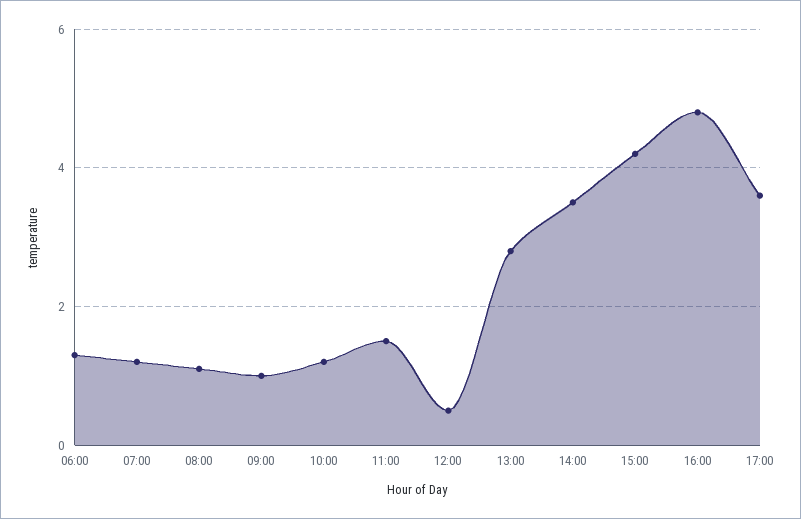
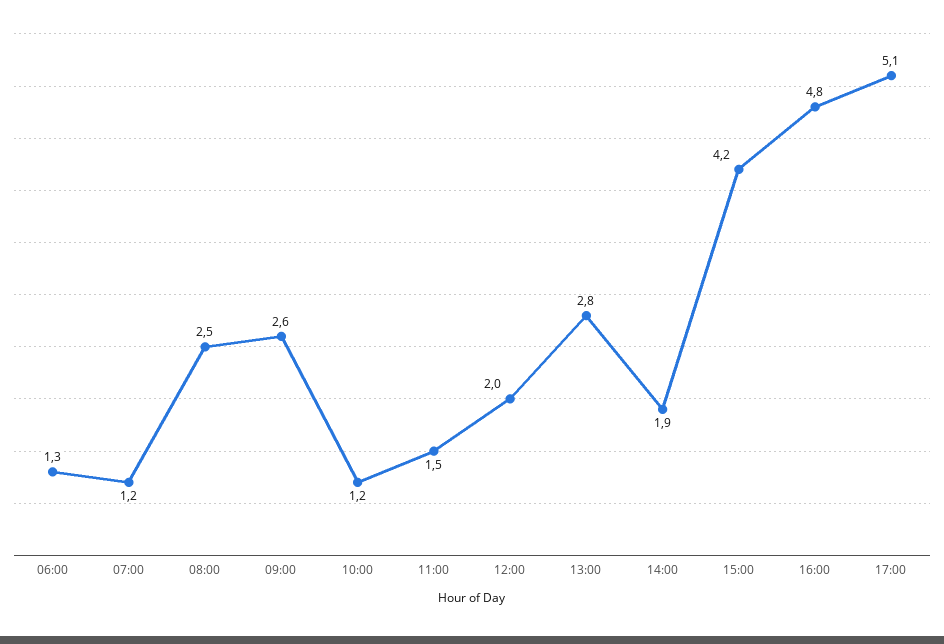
08:00: 1 -> 2.5
09:00: 1 -> 2.6
12:00: 0.5 -> 2
14:00: 3.5 -> 1.9
17:00: 3.5 -> 5.1

